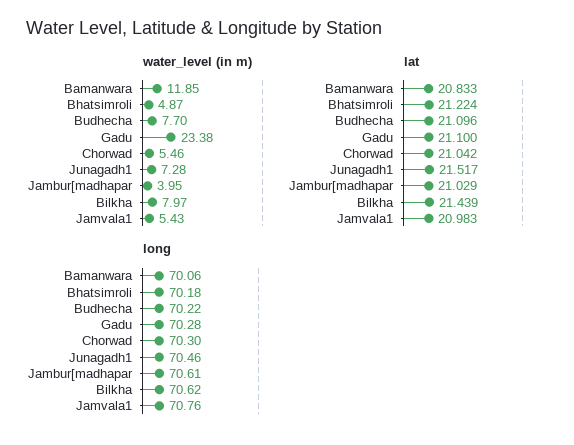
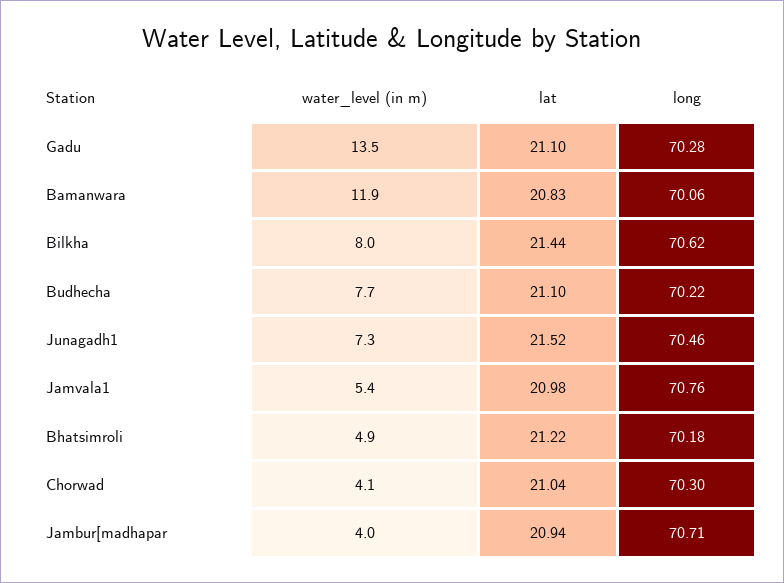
water_level (in m), Gadu: 23.38 -> 13.5
water_level (in m), Chorwad: 5.46 -> 4.1
lat, Jambur[madhapar: 21.029 -> 20.94
long, Jambur[madhapar: 70.61 -> 70.71

